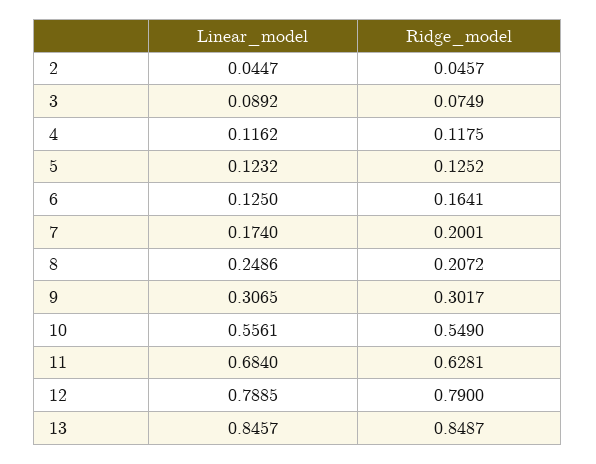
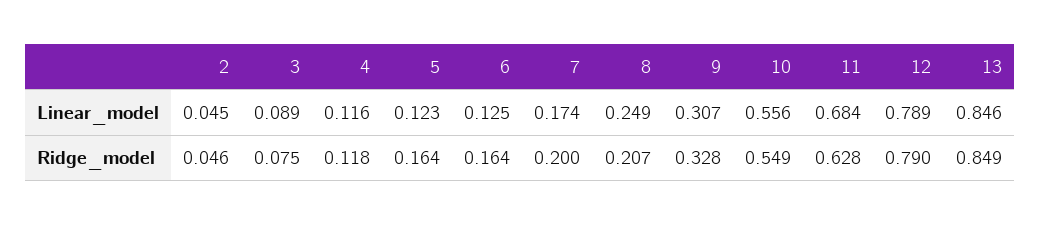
Ridge_model, 5: 0.1252 -> 0.164
Ridge_model, 9: 0.3017 -> 0.328

